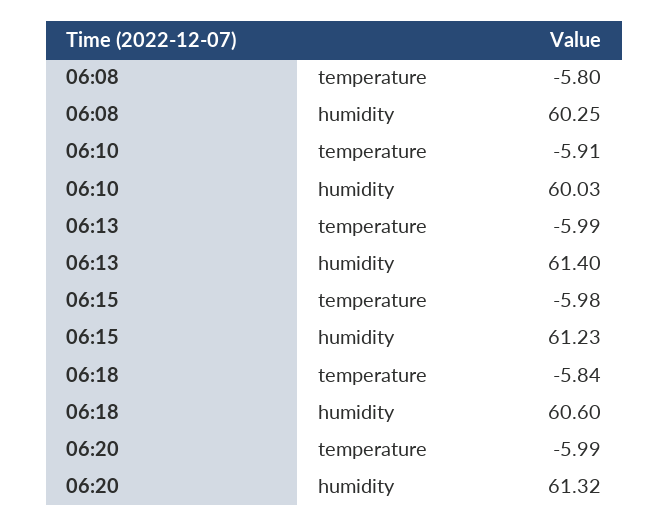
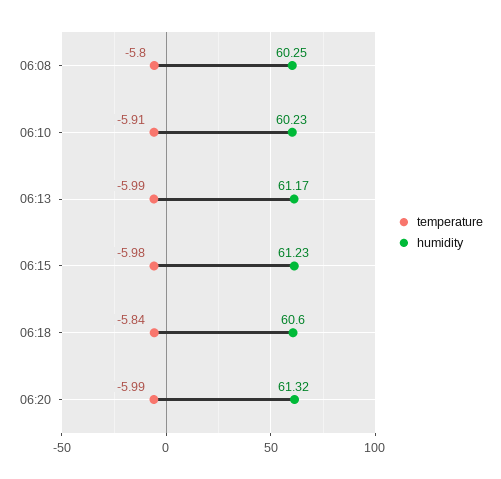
humidity, 06:10: 60.03 -> 60.23
humidity, 06:13: 61.4 -> 61.17

